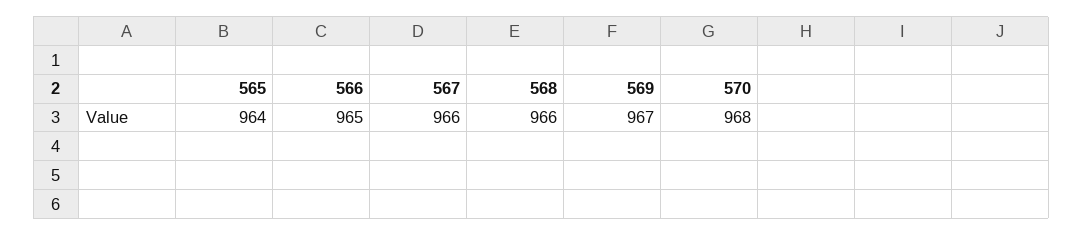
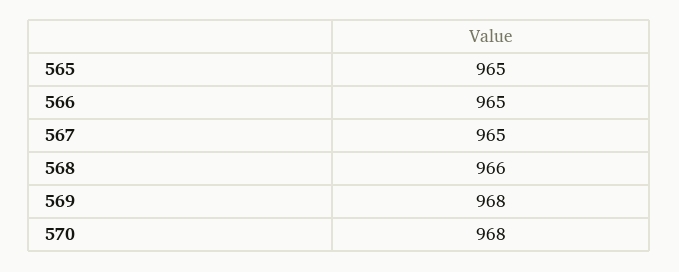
565: 964 -> 965
567: 966 -> 965
569: 967 -> 968

